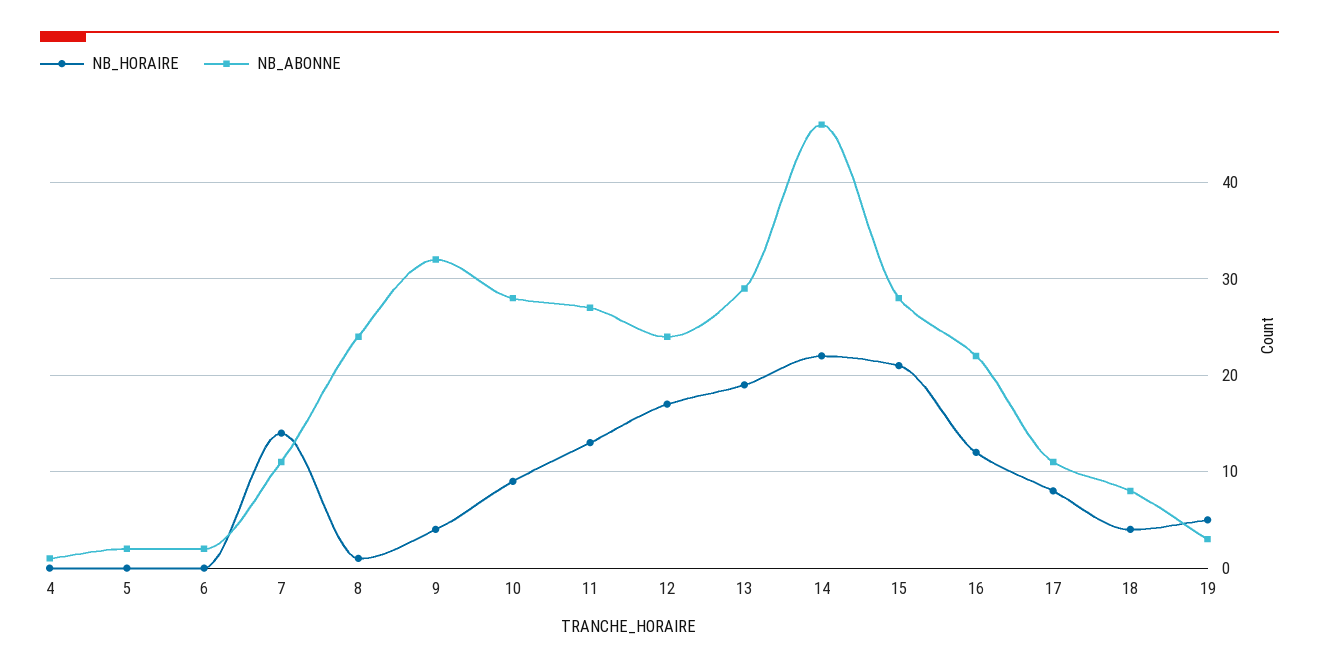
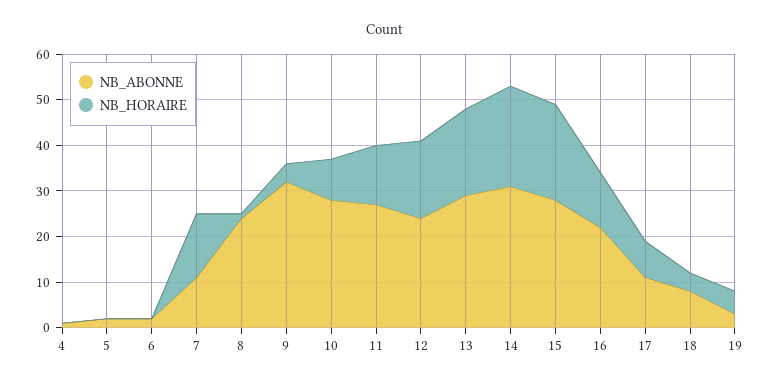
NB_ABONNE, 14: 46 -> 30

